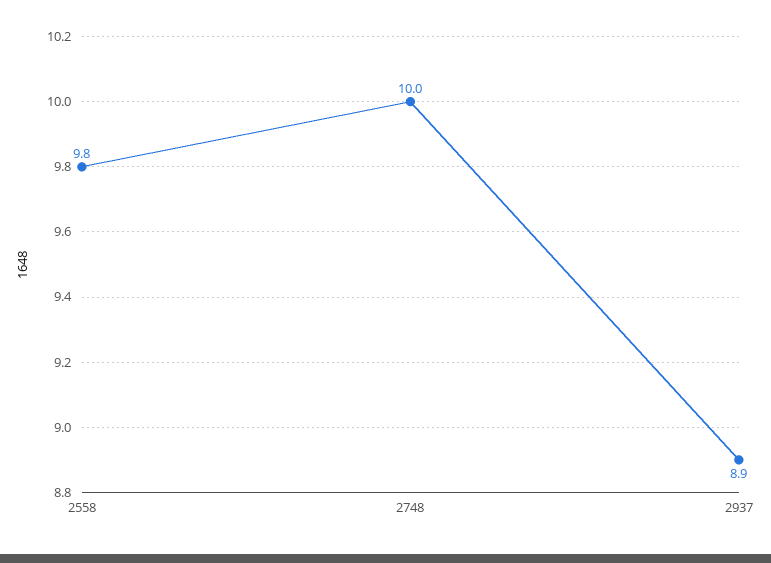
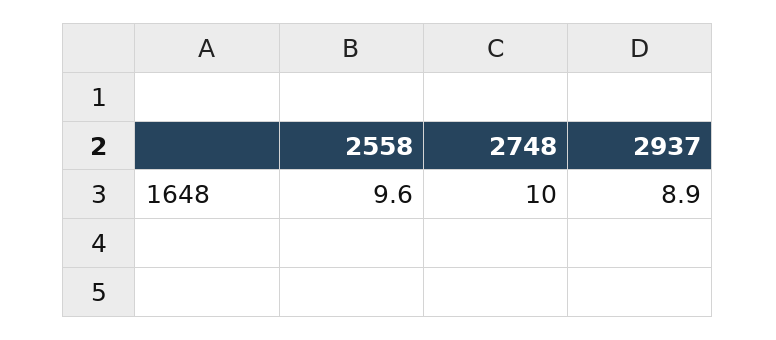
2558: 9.8 -> 9.6

